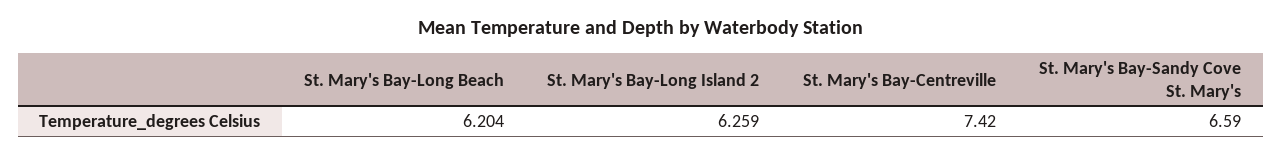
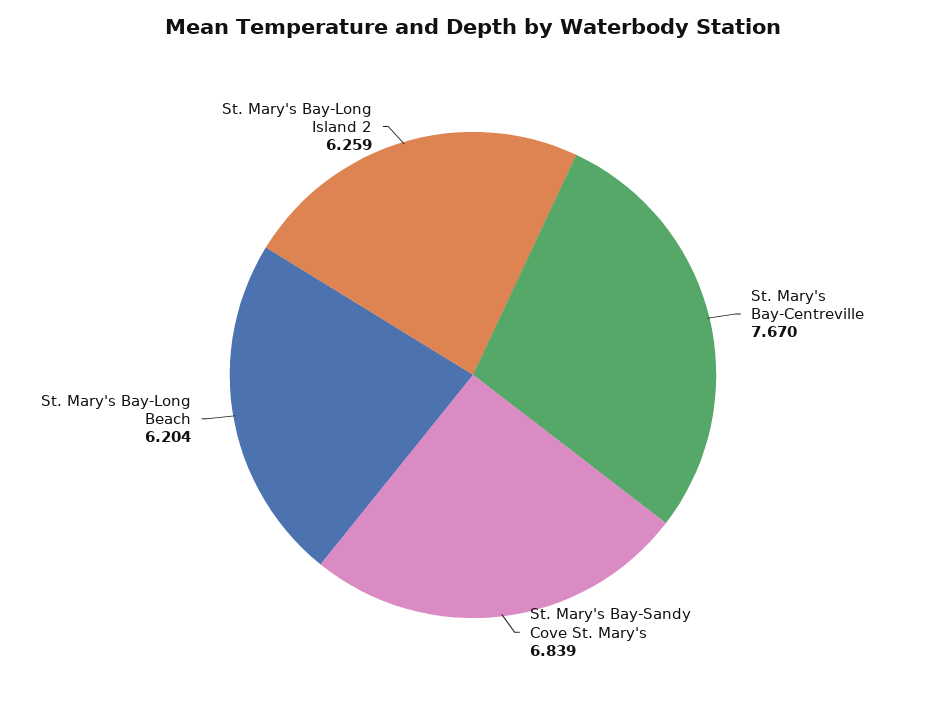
St. Mary's Bay-Centreville: 7.42 -> 7.67
St. Mary's Bay-Sandy Cove St. Mary's: 6.59 -> 6.839

